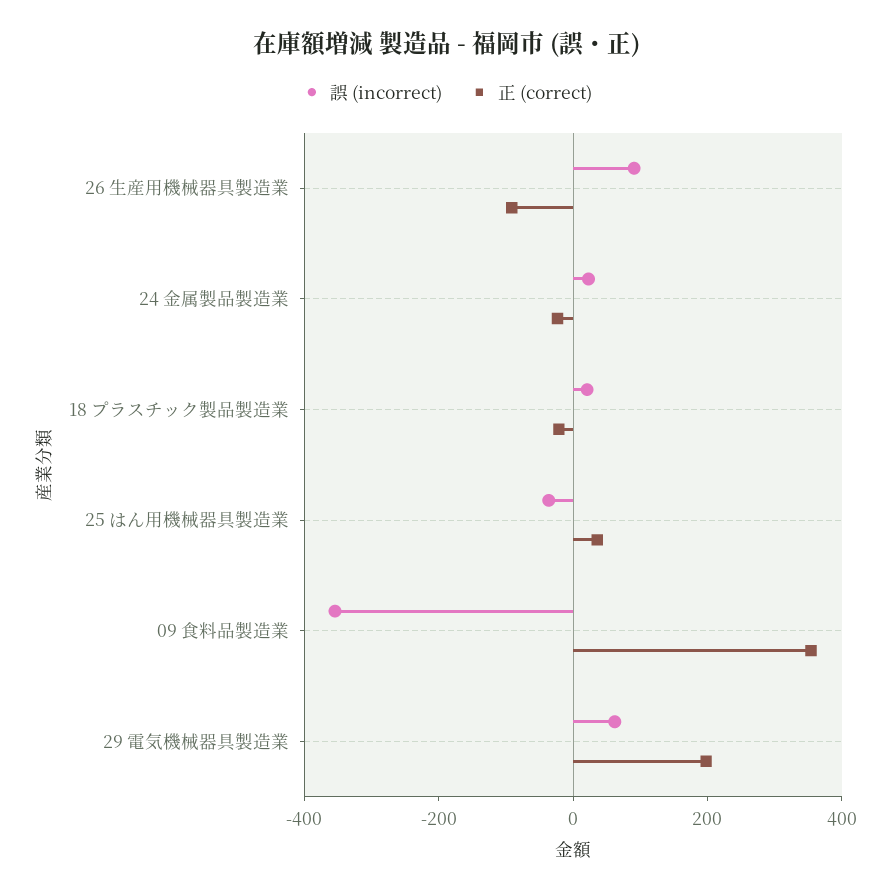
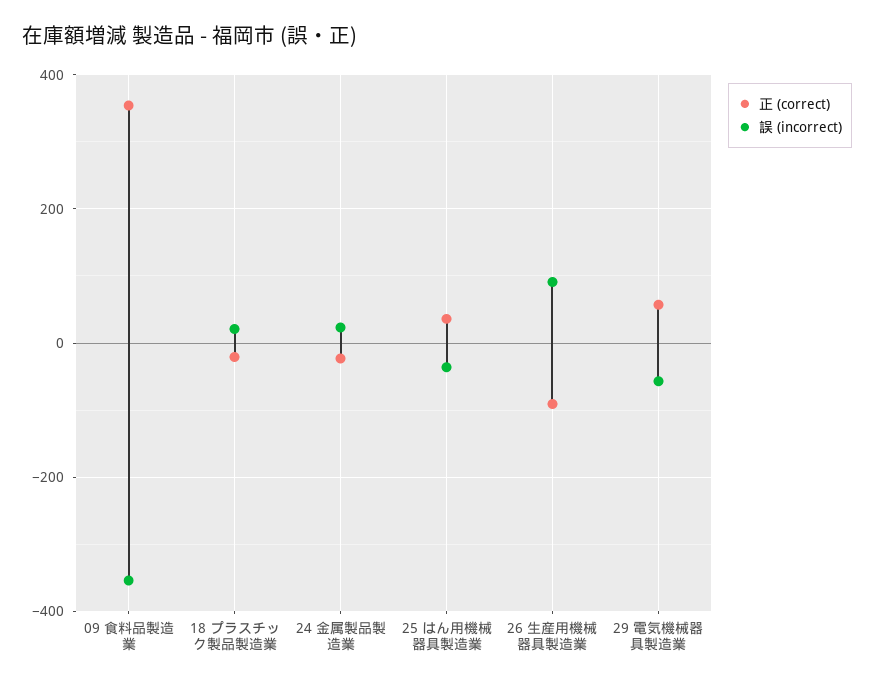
誤 (incorrect), 29 電気機械器具製造業: 50 -> -60
正 (correct), 29 電気機械器具製造業: 200 -> 60

